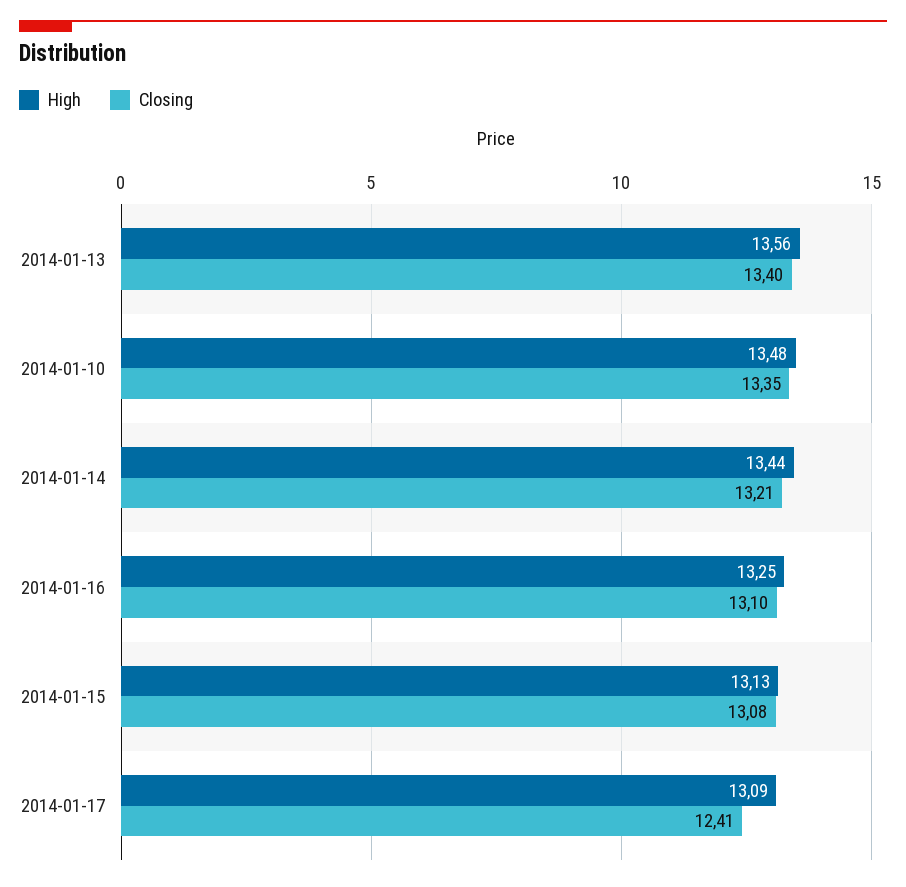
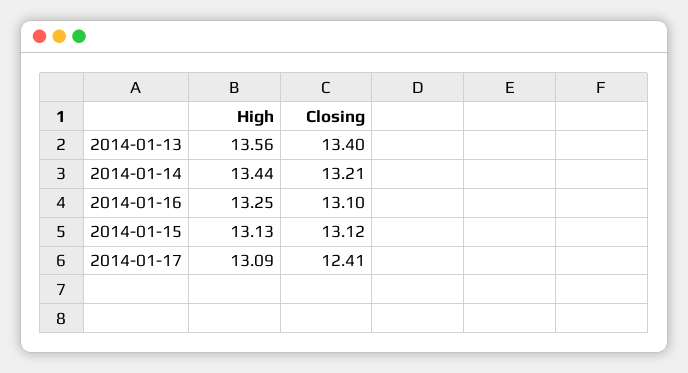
High, 2014-01-10: 13.48 -> none
Closing, 2014-01-10: 13.35 -> none
Closing, 2014-01-15: 13.08 -> 13.12

